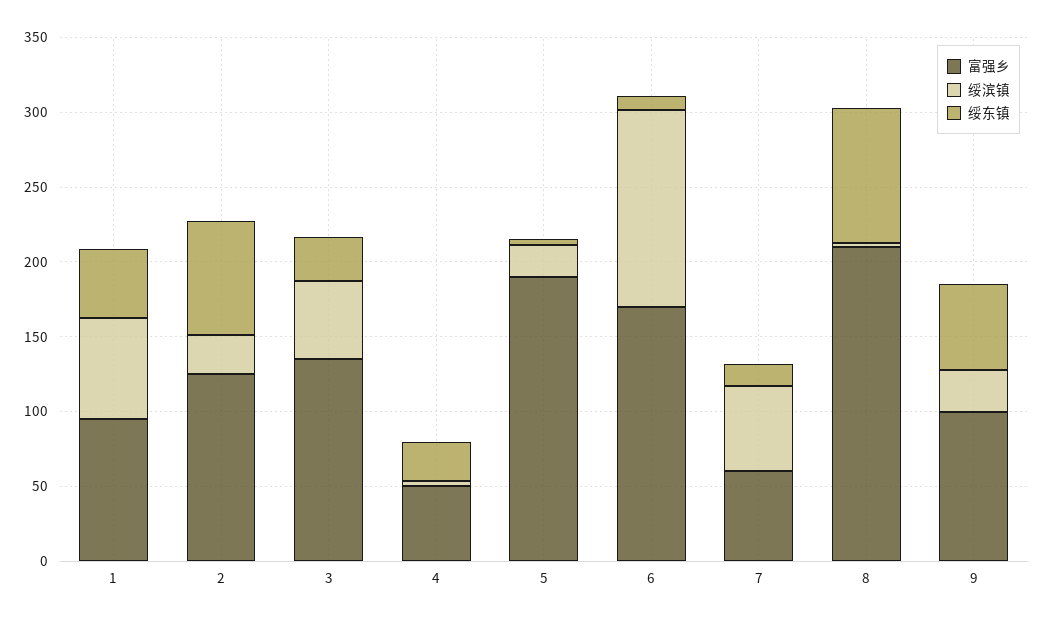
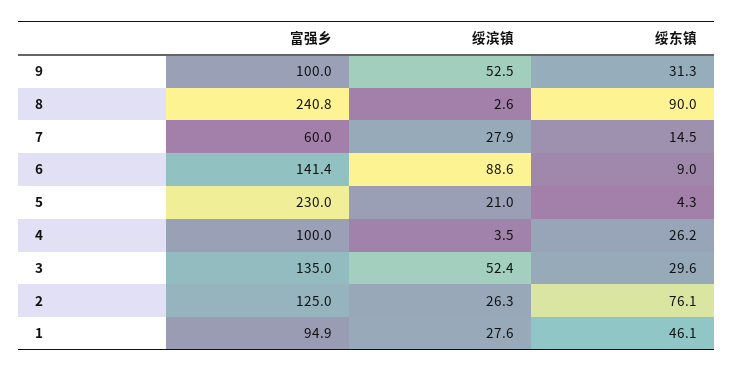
绥滨镇, 1: 70 -> 27.6
富强乡, 4: 50 -> 100
富强乡, 5: 190 -> 230
富强乡, 6: 170 -> 141.4
绥滨镇, 6: 130 -> 88.6
绥滨镇, 7: 60 -> 27.9
富强乡, 8: 210 -> 240.8
绥滨镇, 9: 30 -> 52.5
绥东镇, 9: 60 -> 31.3

